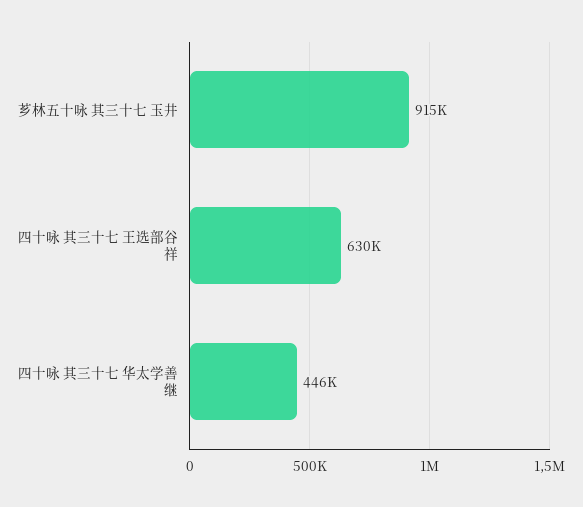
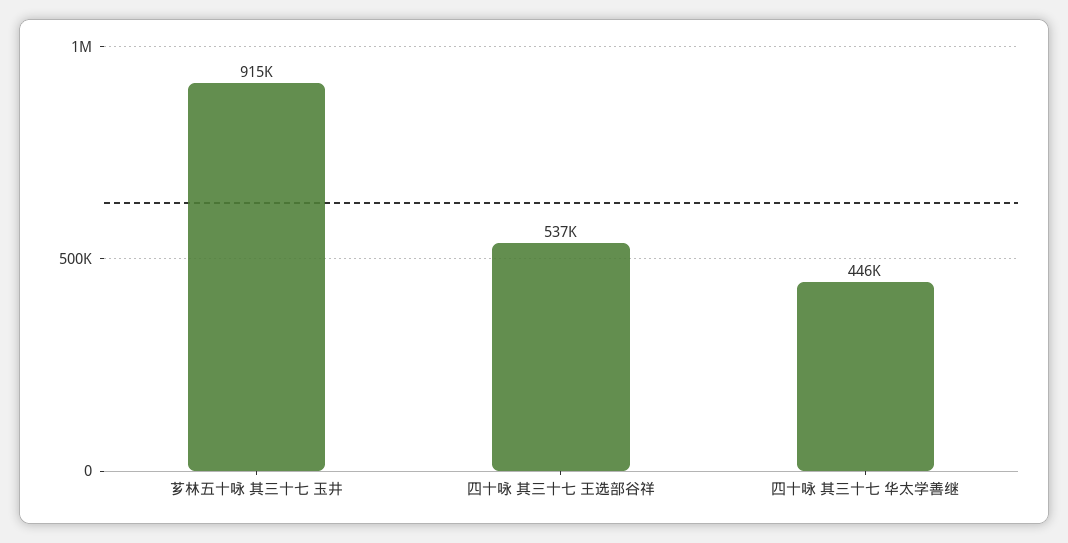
四十咏 其三十七 王选部谷祥: 630000 -> 537000

